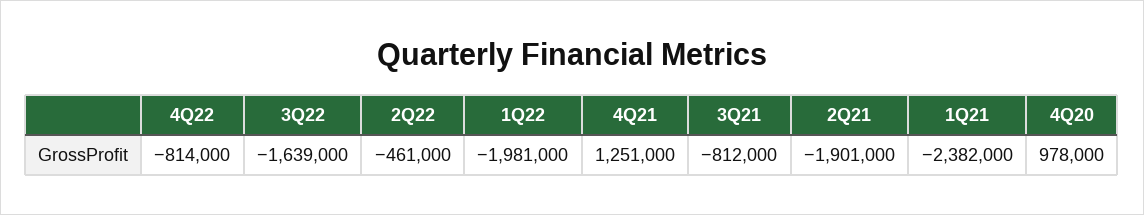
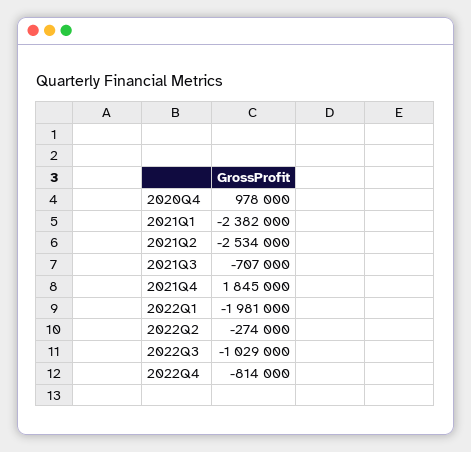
3Q22: -1639000 -> -1029000
2Q22: -461000 -> -274000
4Q21: 1251000 -> 1845000
3Q21: -812000 -> -707000
2Q21: -1901000 -> -2534000

